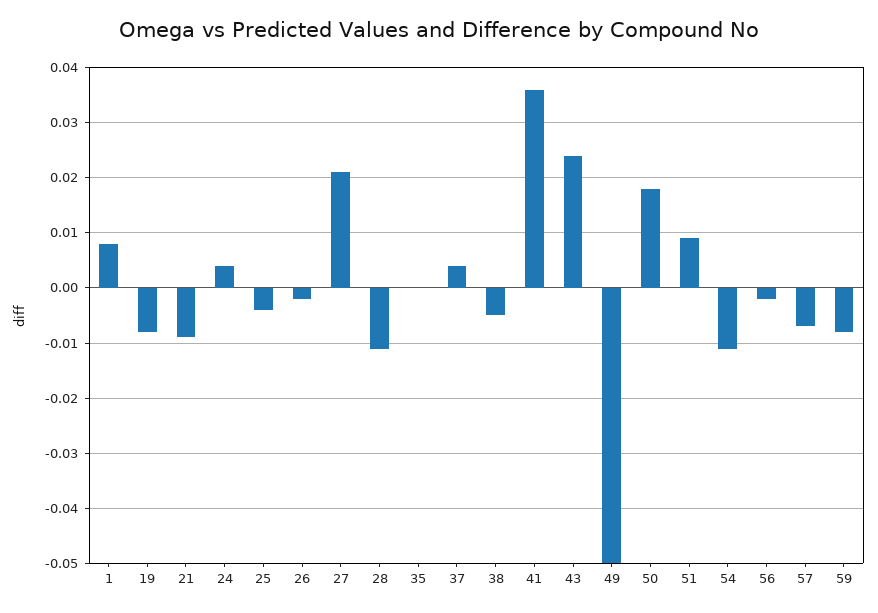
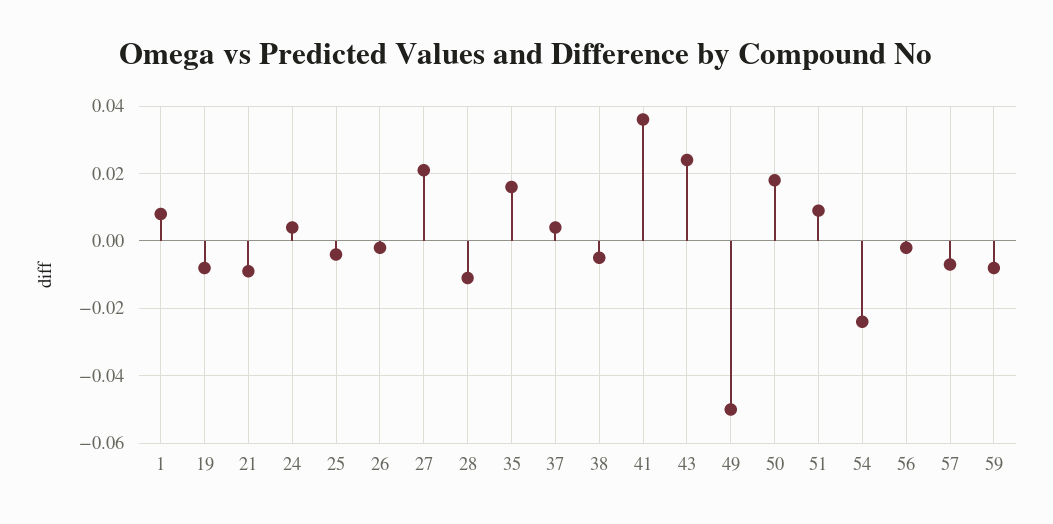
35: 0 -> 0.015
54: -0.01 -> -0.025

